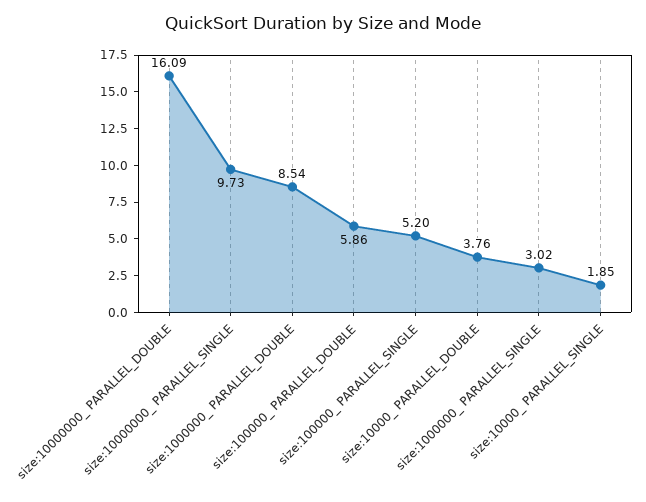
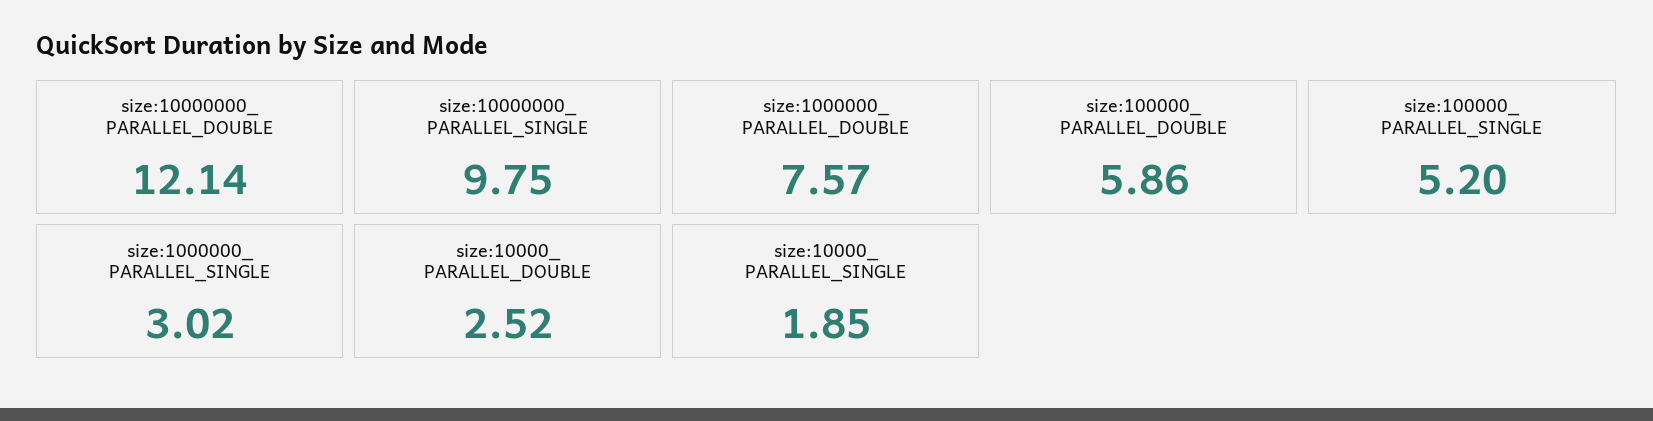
size:10000000_ PARALLEL_DOUBLE: 16.09 -> 12.14
size:10000000_ PARALLEL_SINGLE: 9.73 -> 9.75
size:1000000_ PARALLEL_DOUBLE: 8.54 -> 7.57
size:10000_ PARALLEL_DOUBLE: 3.76 -> 2.52

